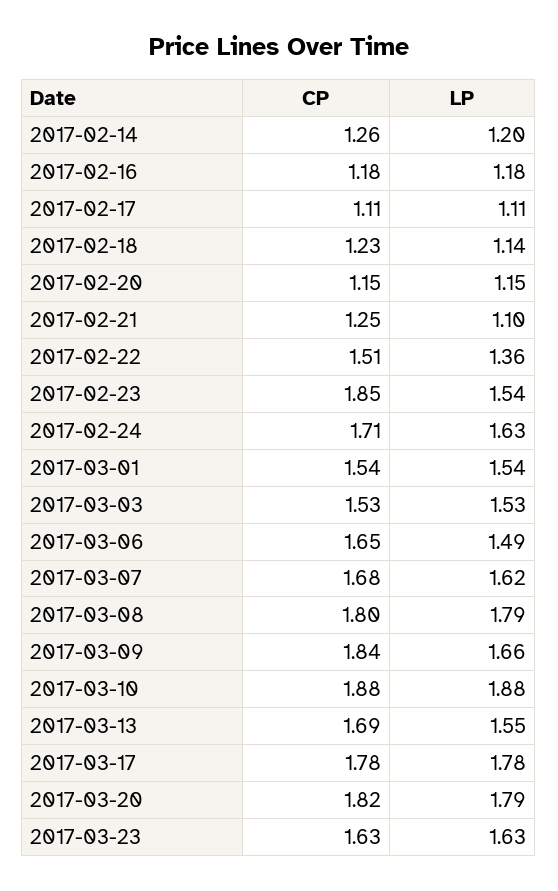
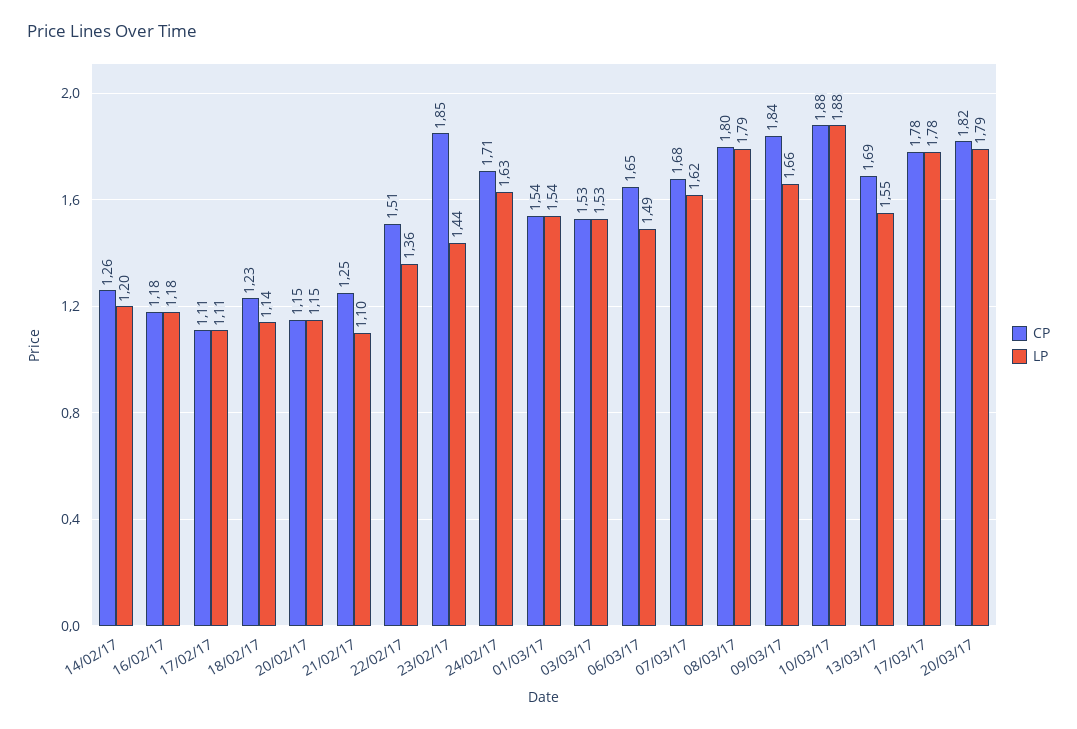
LP, 2017-02-23: 1.54 -> 1.44
CP, 2017-03-23: 1.63 -> none
LP, 2017-03-23: 1.63 -> none

